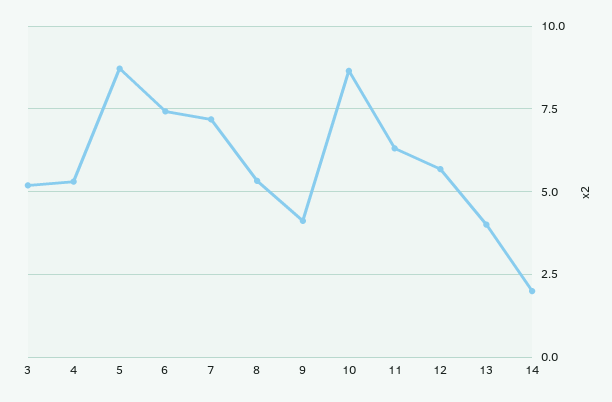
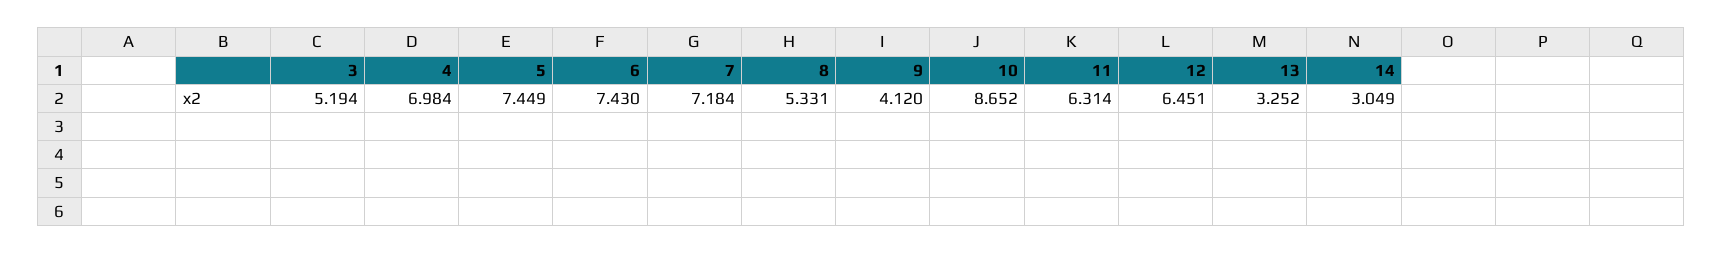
4: 5.25 -> 6.984
5: 8.75 -> 7.449
12: 5.75 -> 6.451
13: 4 -> 3.252
14: 2 -> 3.049

